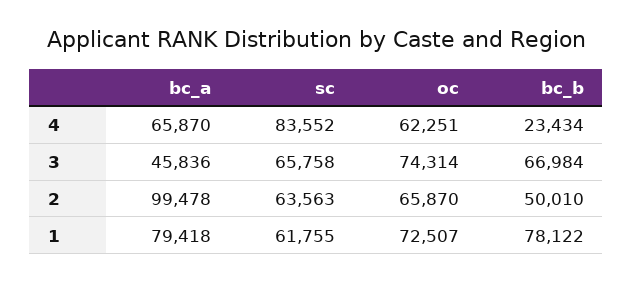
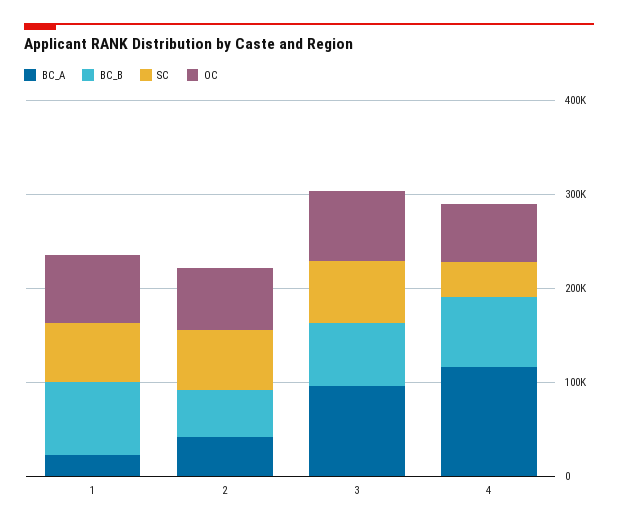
bc_a, 4: 65870 -> 120000
sc, 4: 83552 -> 40000
bc_b, 4: 23434 -> 80000
bc_a, 3: 45836 -> 100000
bc_a, 2: 99478 -> 40000
bc_a, 1: 79418 -> 20000

